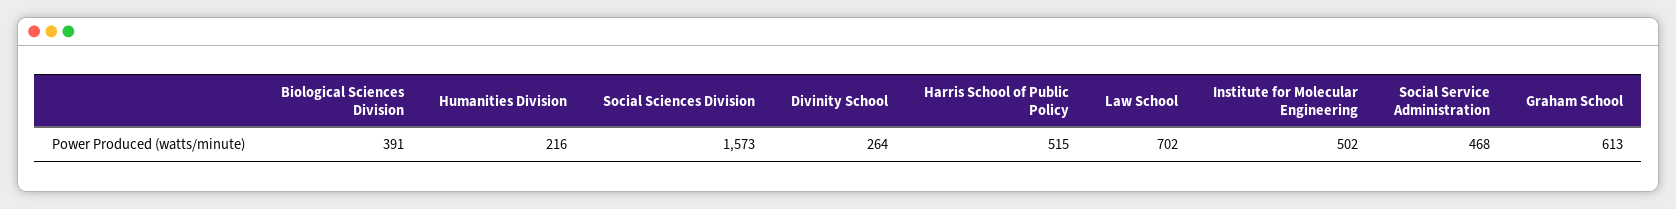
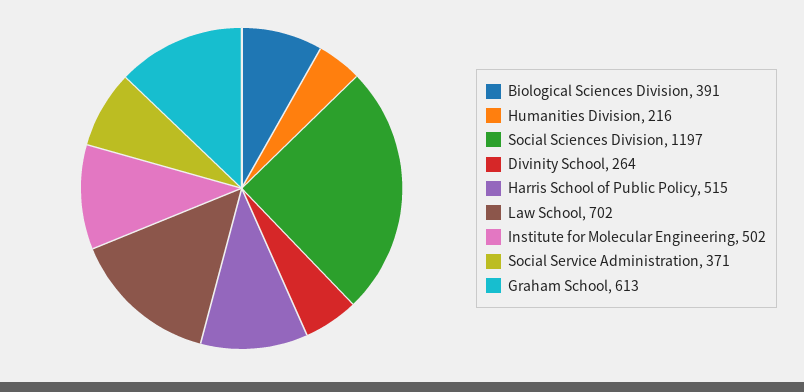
Social Sciences Division: 1573 -> 1197
Social Service Administration: 468 -> 371

